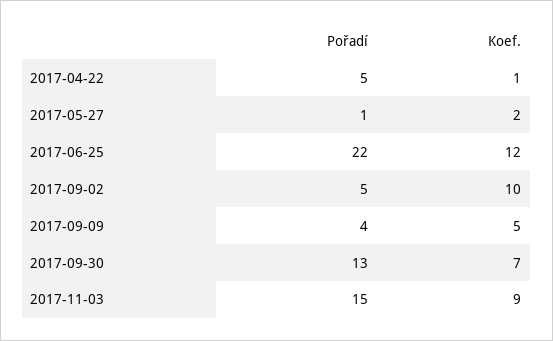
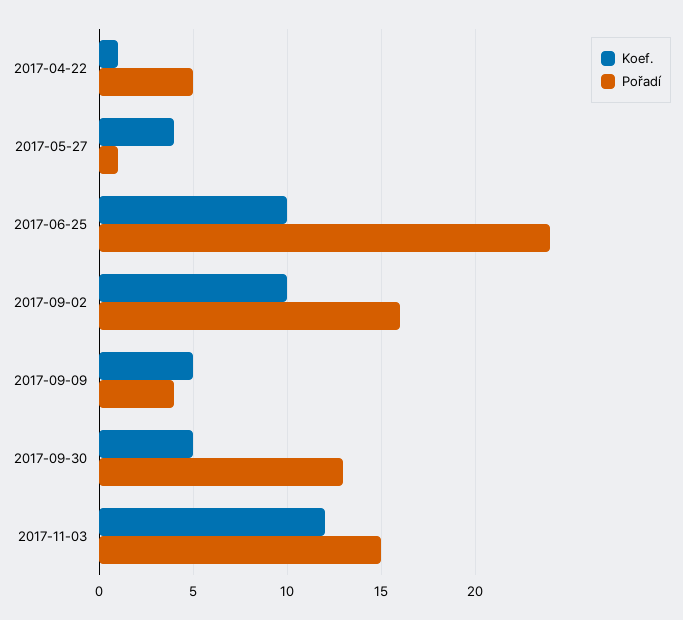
Koef., 2017-05-27: 2 -> 4
Pořadí, 2017-06-25: 22 -> 24
Koef., 2017-06-25: 12 -> 10
Pořadí, 2017-09-02: 5 -> 16
Koef., 2017-09-30: 7 -> 5
Koef., 2017-11-03: 9 -> 12

